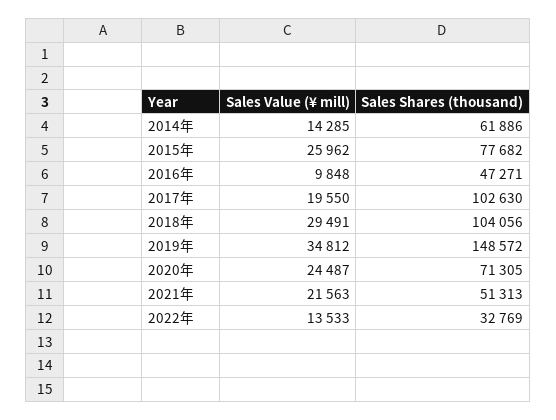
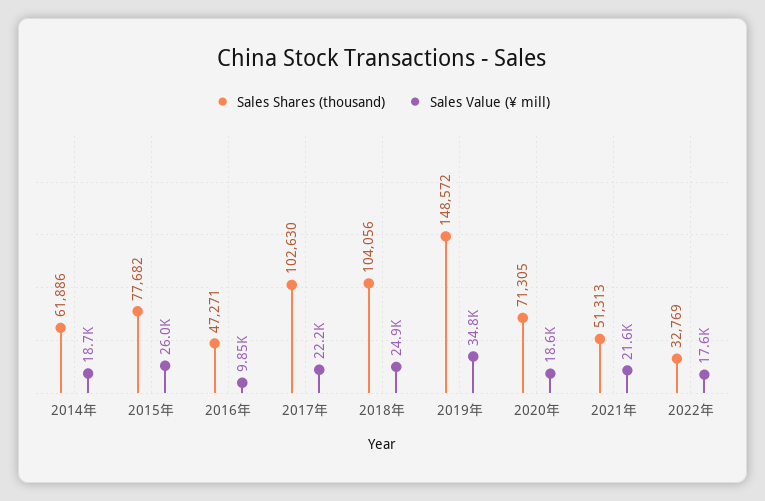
Sales Value (¥ mill), 2014年: 14285 -> 18700
Sales Value (¥ mill), 2017年: 19550 -> 22200
Sales Value (¥ mill), 2018年: 29491 -> 24900
Sales Value (¥ mill), 2020年: 24487 -> 18600
Sales Value (¥ mill), 2022年: 13533 -> 17600

